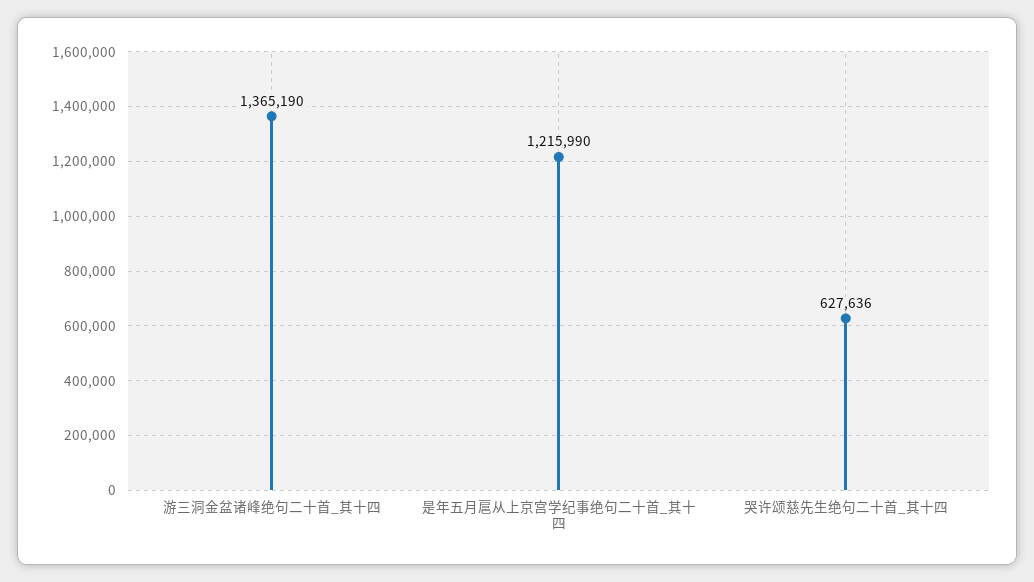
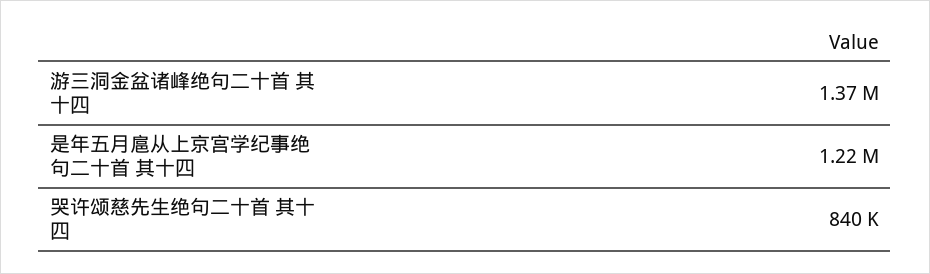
哭许颂慈先生绝句二十首_其十四: 627636 -> 840000

